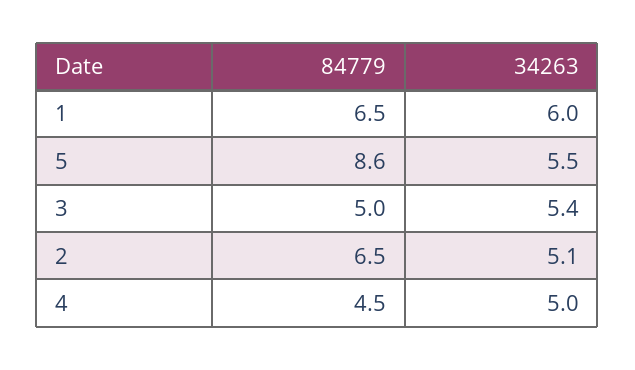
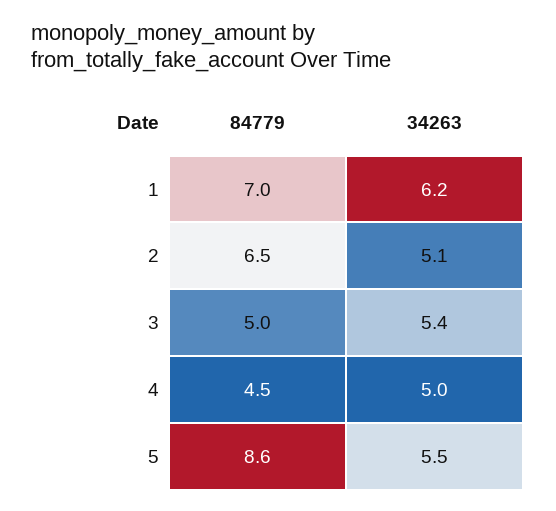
84779, 1: 6.5 -> 7
34263, 1: 6 -> 6.2

